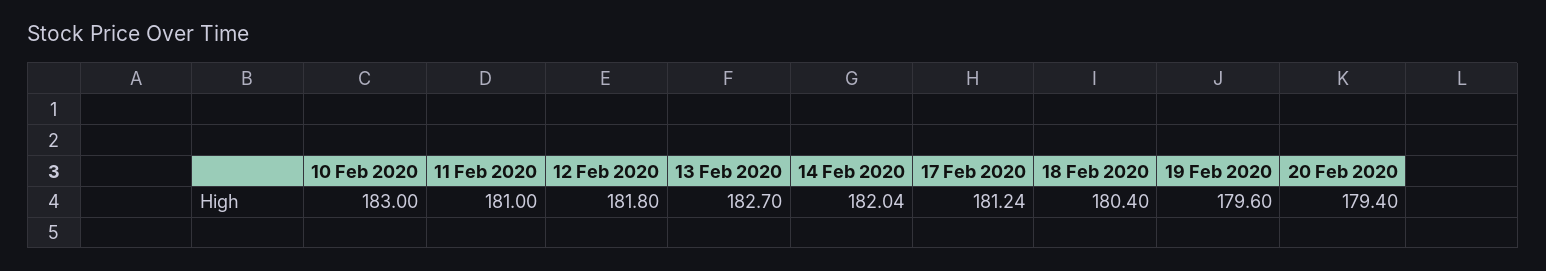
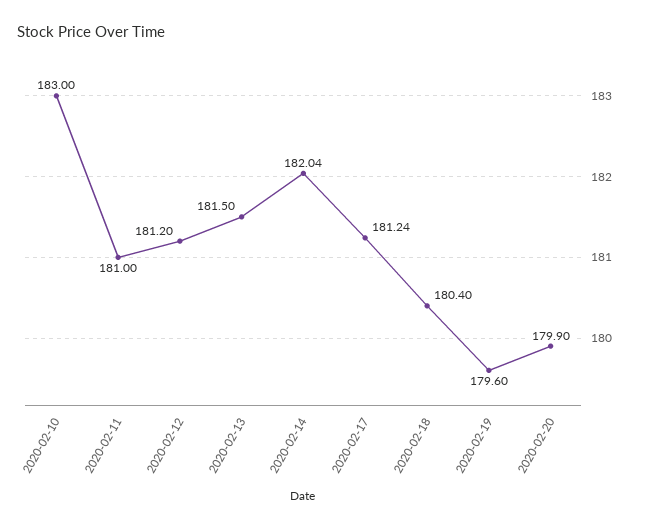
12 Feb 2020: 181.8 -> 181.2
13 Feb 2020: 182.7 -> 181.5
20 Feb 2020: 179.4 -> 179.9

